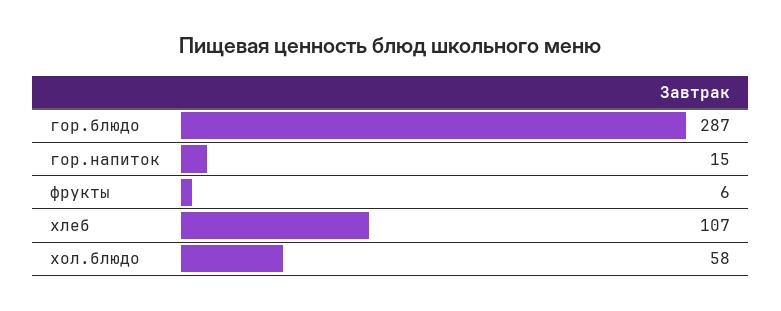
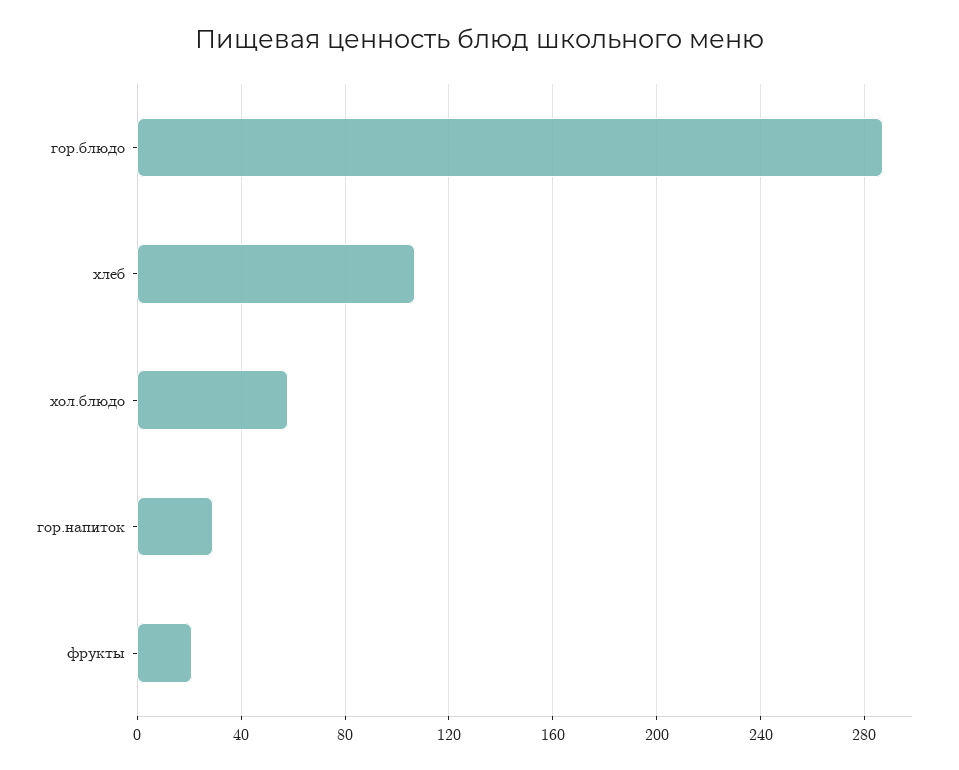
гор.напиток: 15 -> 30
фрукты: 6 -> 20

